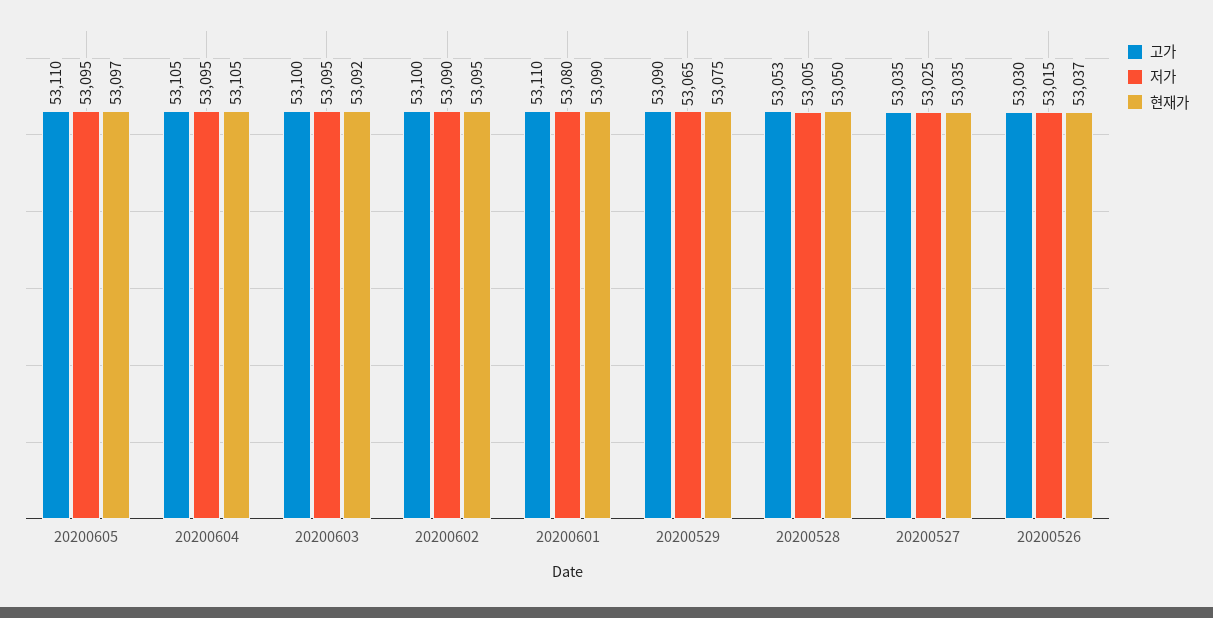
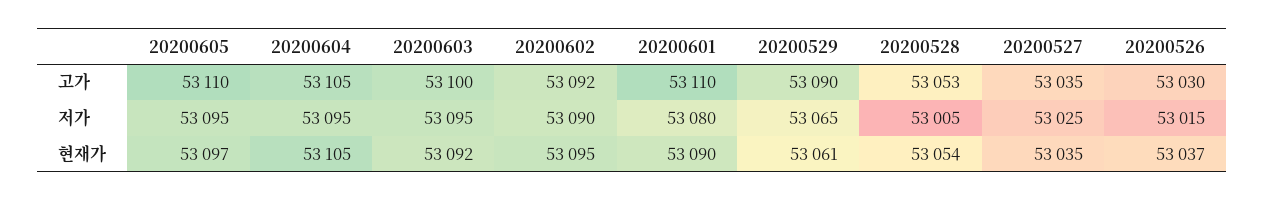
고가, 20200602: 53100 -> 53092
현재가, 20200529: 53075 -> 53061
현재가, 20200528: 53050 -> 53054

